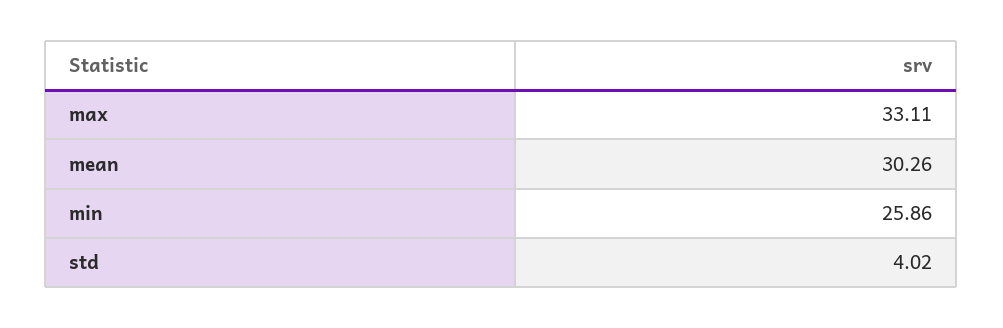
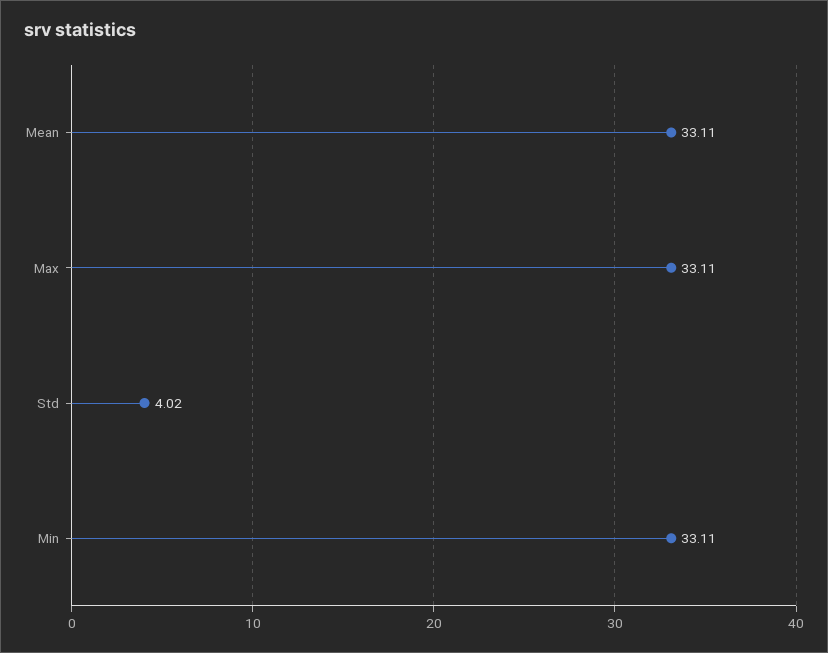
mean: 30.26 -> 33.11
min: 25.86 -> 33.11

